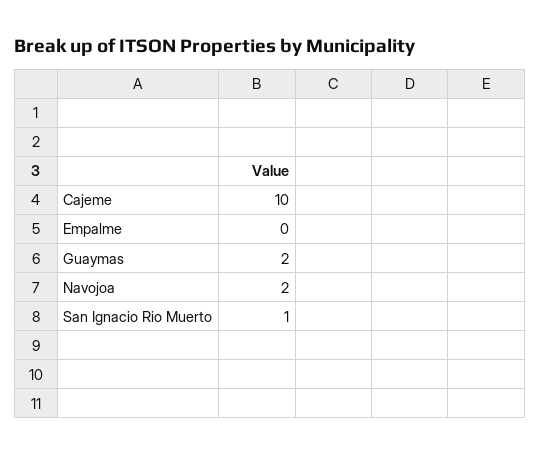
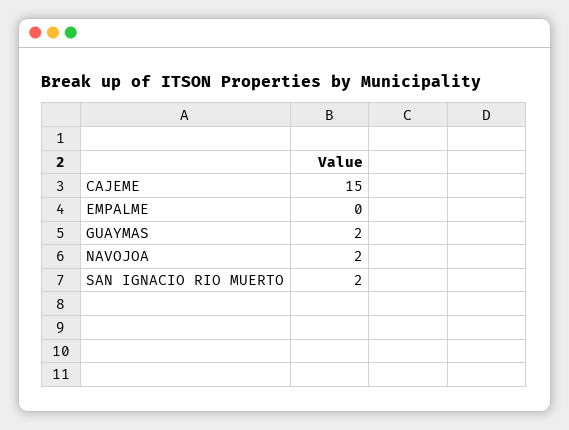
Cajeme: 10 -> 15
San Ignacio Rio Muerto: 1 -> 2

